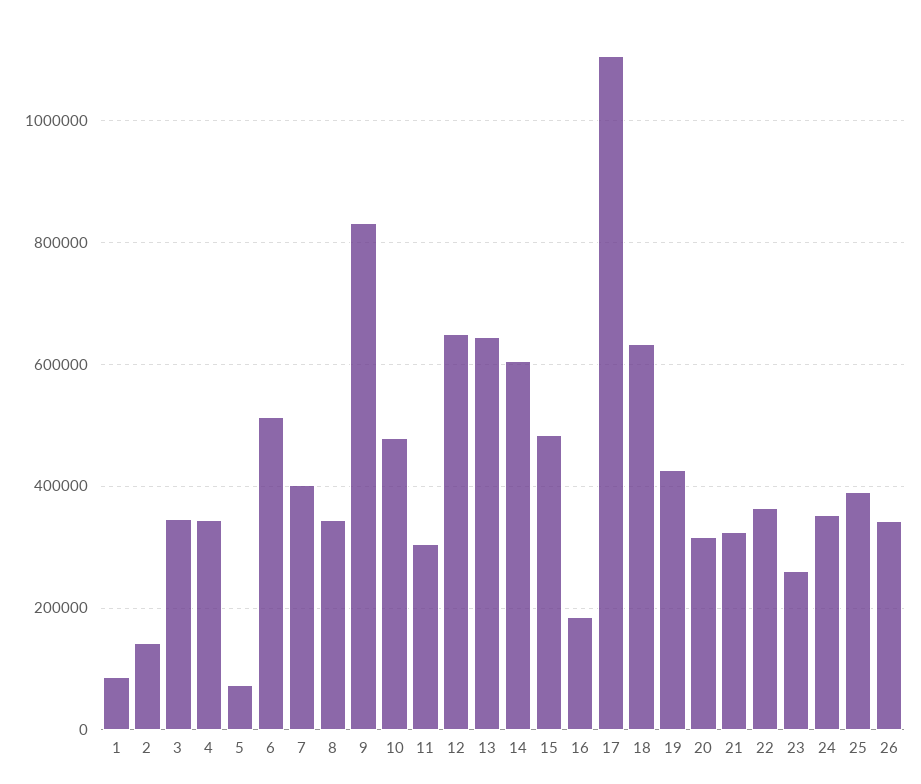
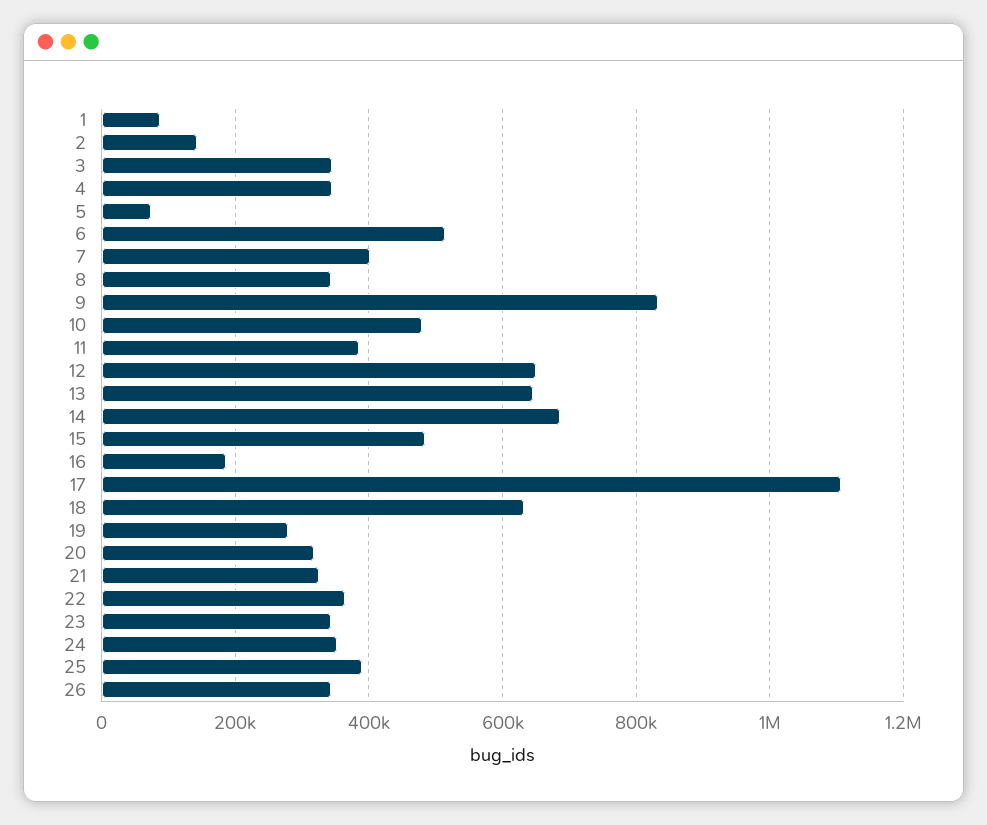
11: 300000 -> 380000
14: 600000 -> 680000
19: 420000 -> 280000
23: 260000 -> 340000

